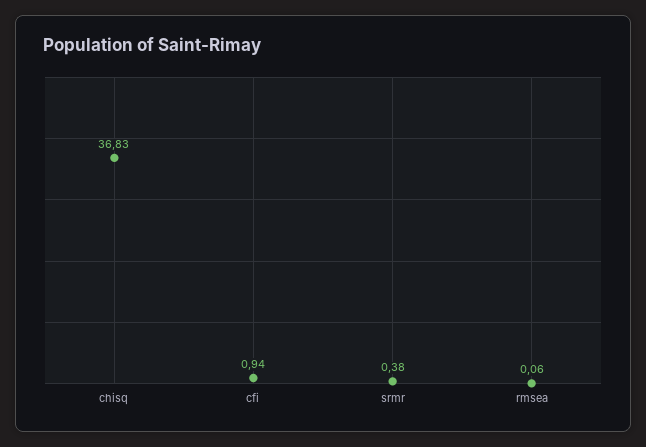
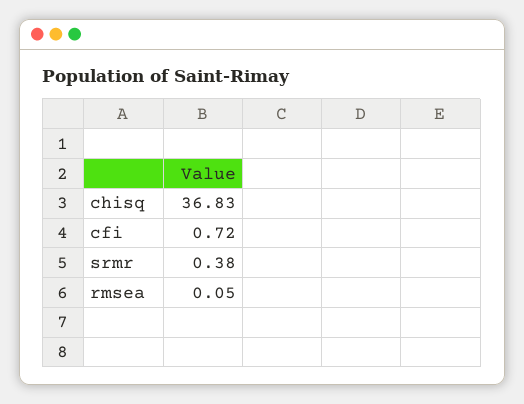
cfi: 0.94 -> 0.72
rmsea: 0.06 -> 0.05

